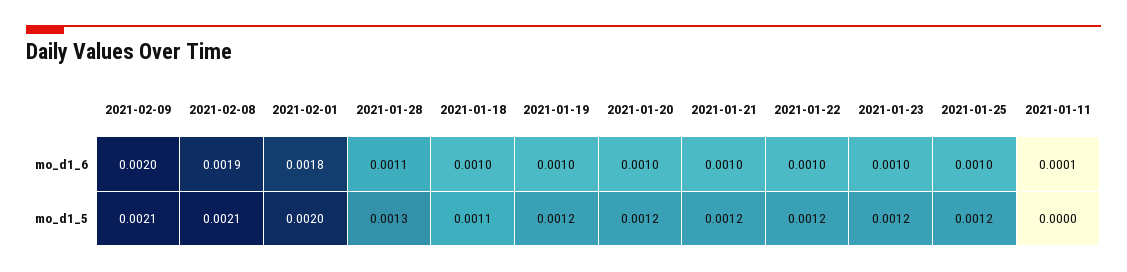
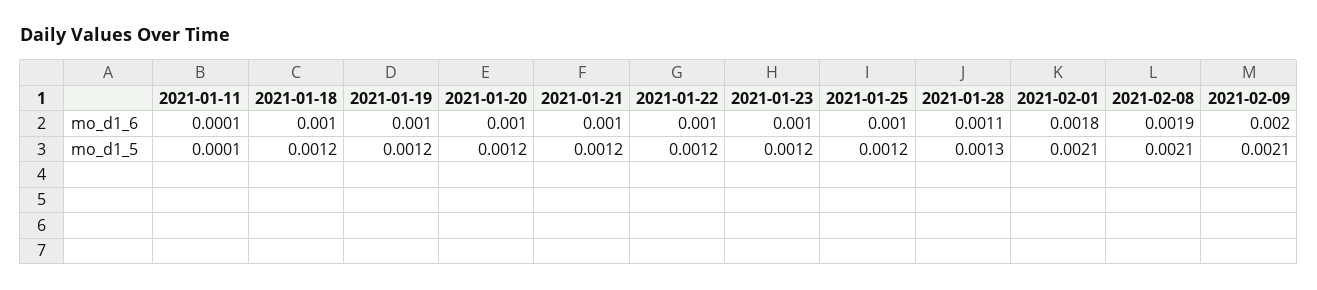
2021-02-01, mo_d1_5: 0.002 -> 0.0021
2021-01-18, mo_d1_5: 0.0011 -> 0.0012
2021-01-11, mo_d1_5: 0 -> 0.0001

